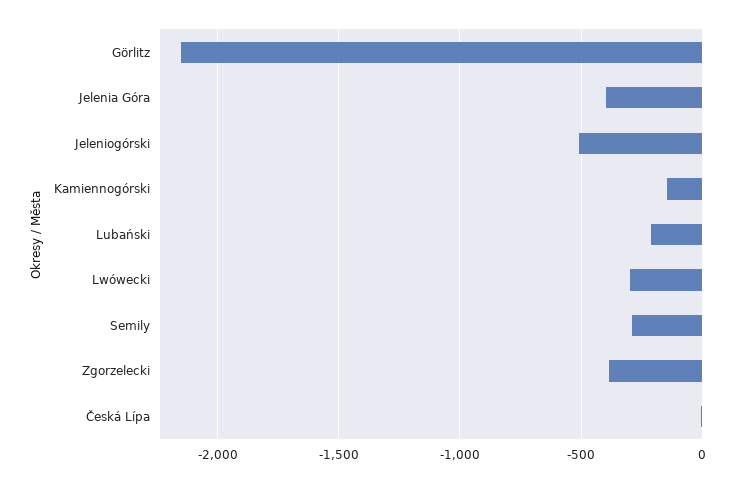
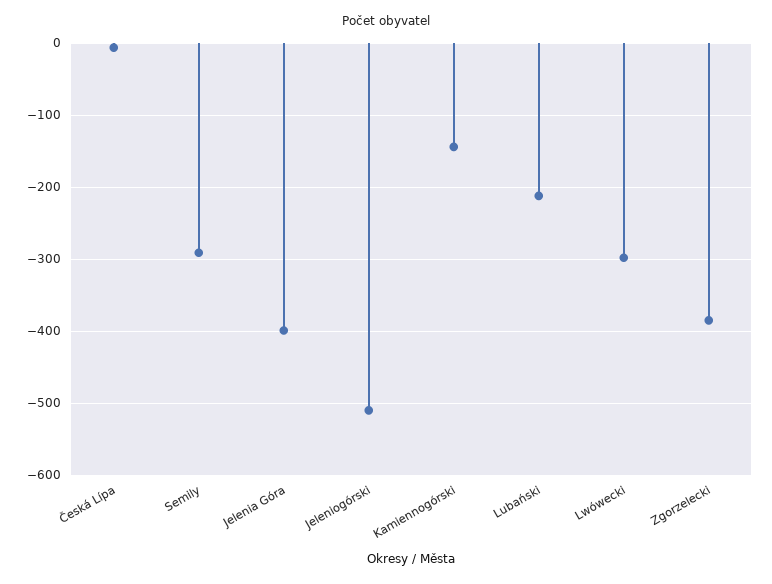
Görlitz: -2150 -> none

